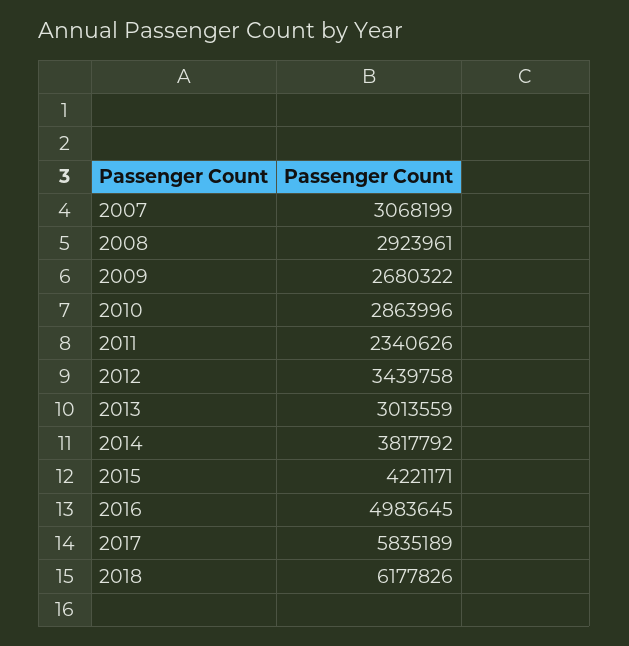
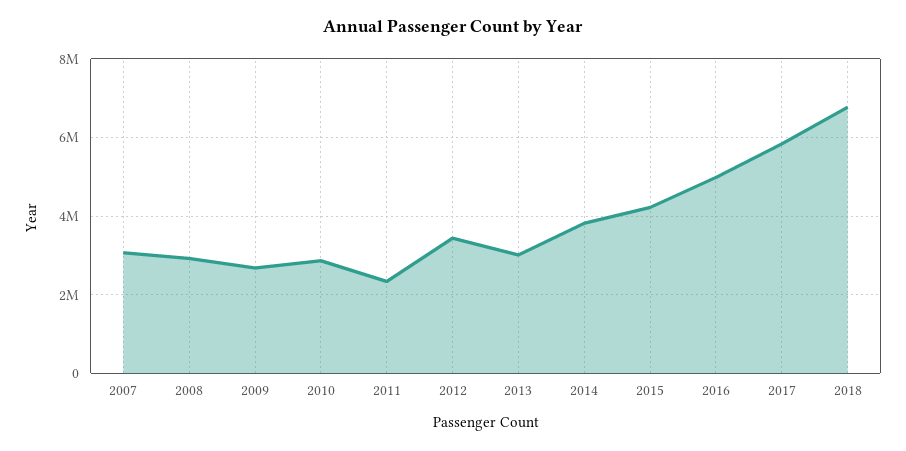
2018: 6177826 -> 6800000

